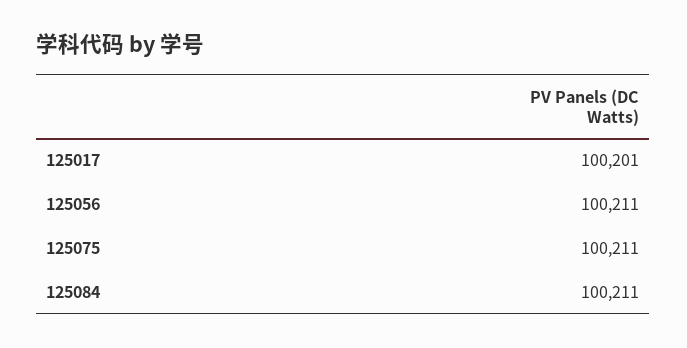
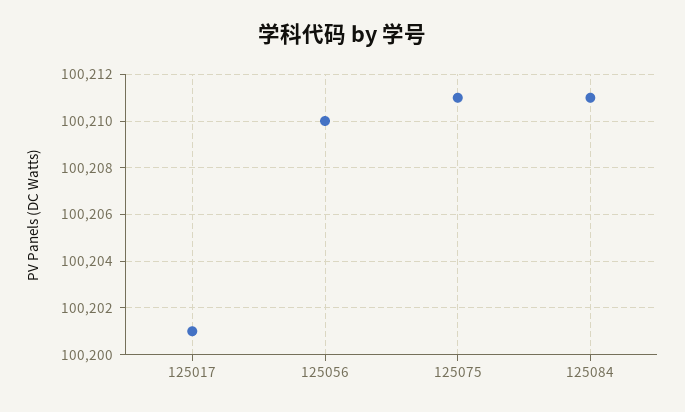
125056: 100211 -> 100210

